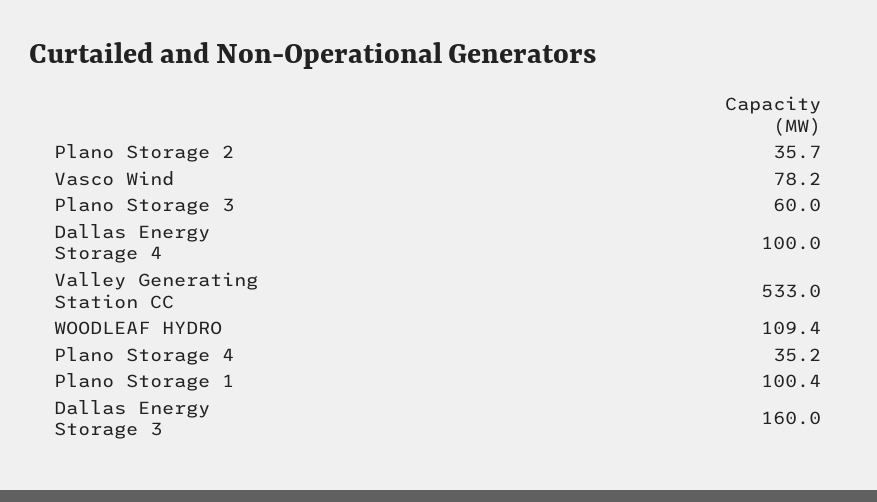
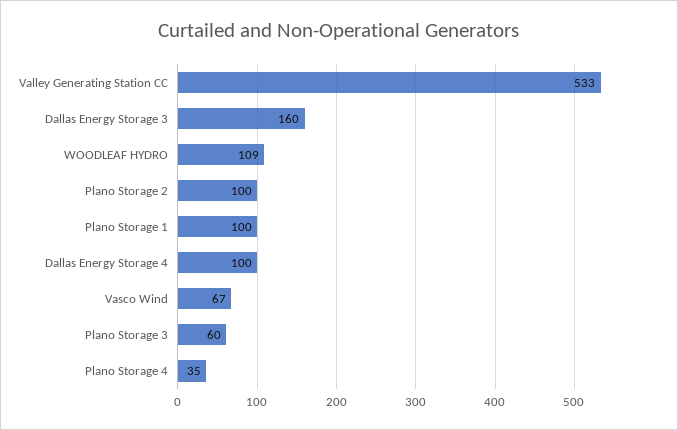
Plano Storage 2: 35.7 -> 100
Vasco Wind: 78.2 -> 67

